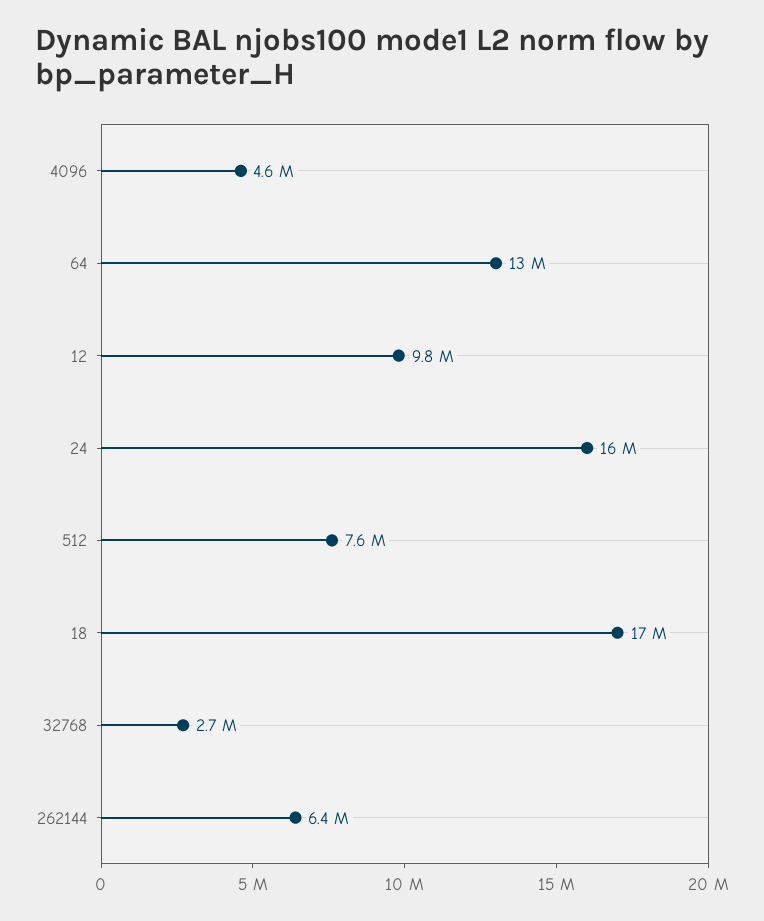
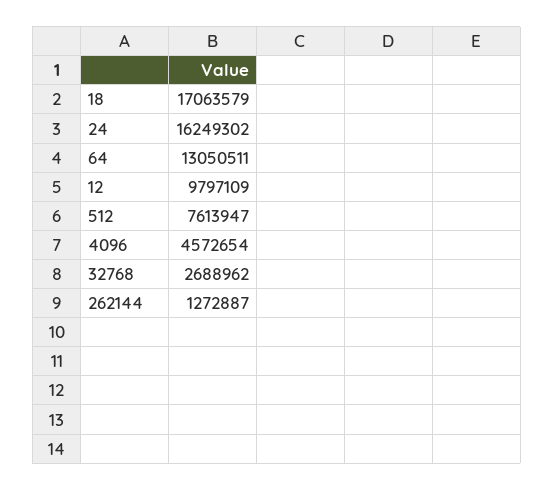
262144: 6400000 -> 1272887

